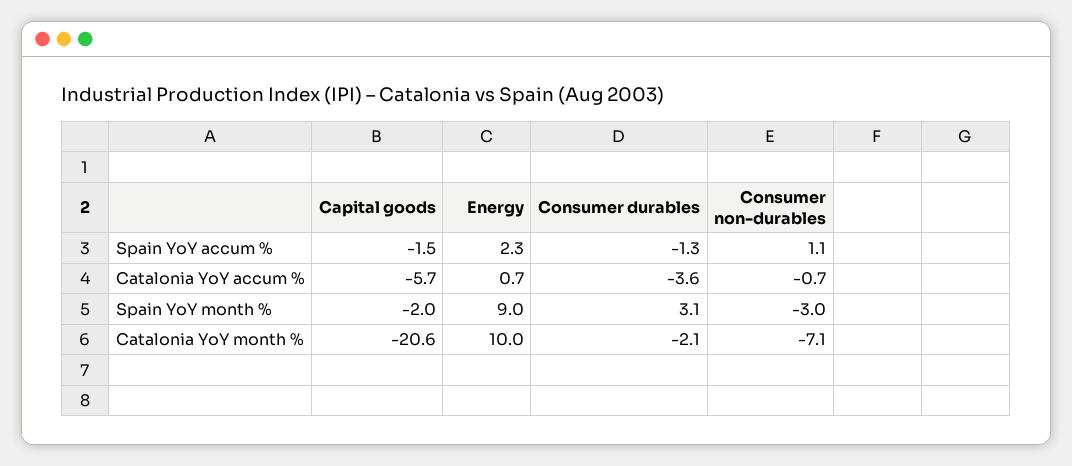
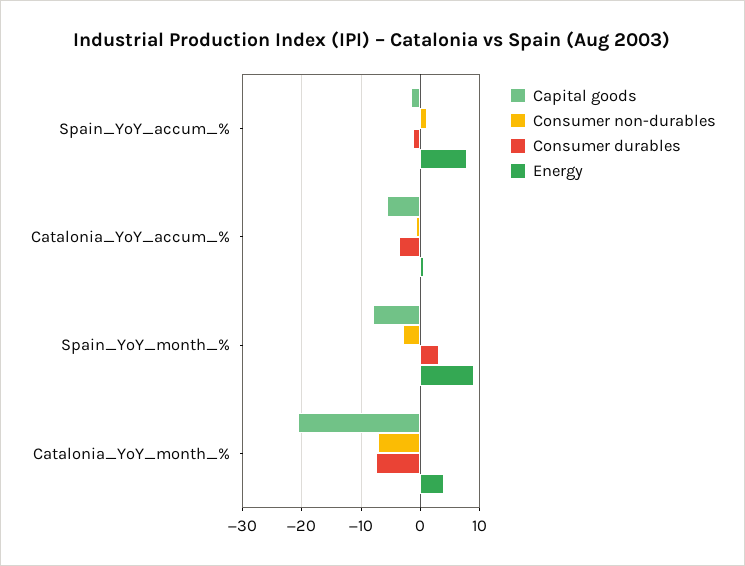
Energy, Spain YoY accum %: 2.3 -> 8
Capital goods, Spain YoY month %: -2 -> -8
Energy, Catalonia YoY month %: 10 -> 4
Consumer durables, Catalonia YoY month %: -2.1 -> -8

